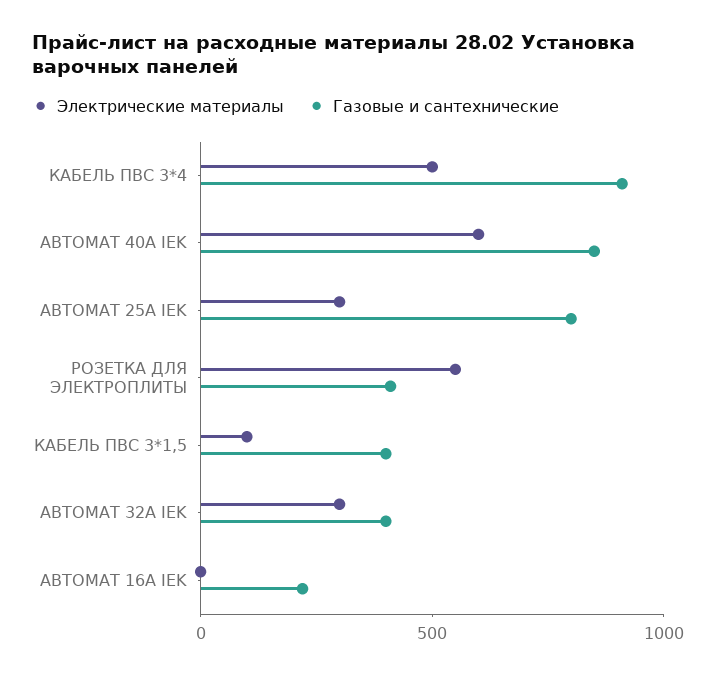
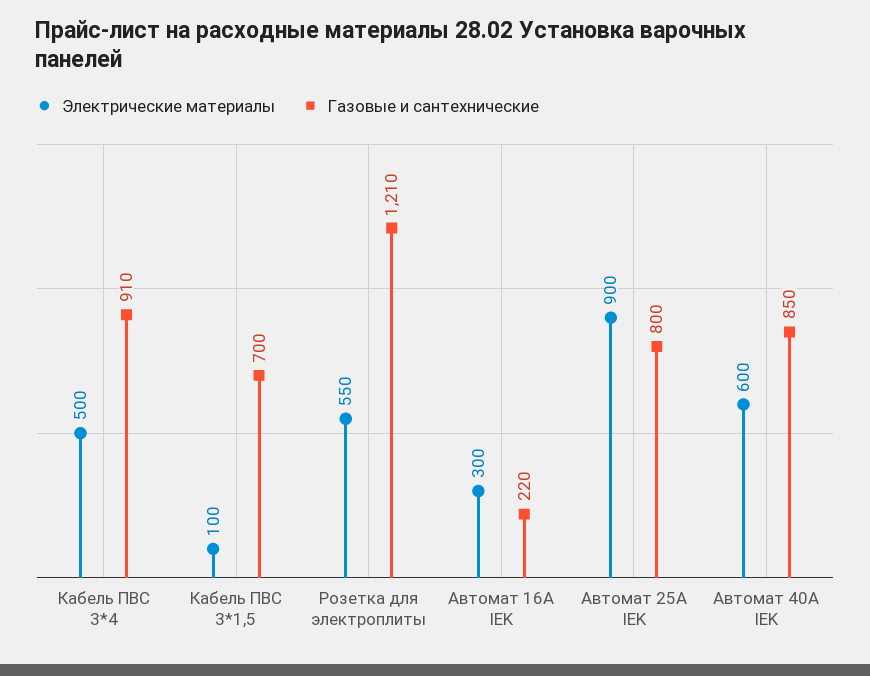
Электрические материалы, АВТОМАТ 25А IEK: 300 -> 900
Газовые и сантехнические, РОЗЕТКА ДЛЯ ЭЛЕКТРОПЛИТЫ: 400 -> 1210
Газовые и сантехнические, КАБЕЛЬ ПВС 3*1,5: 400 -> 700
Электрические материалы, АВТОМАТ 32А IEK: 300 -> none
Газовые и сантехнические, АВТОМАТ 32А IEK: 400 -> none
Электрические материалы, АВТОМАТ 16А IEK: 0 -> 300

